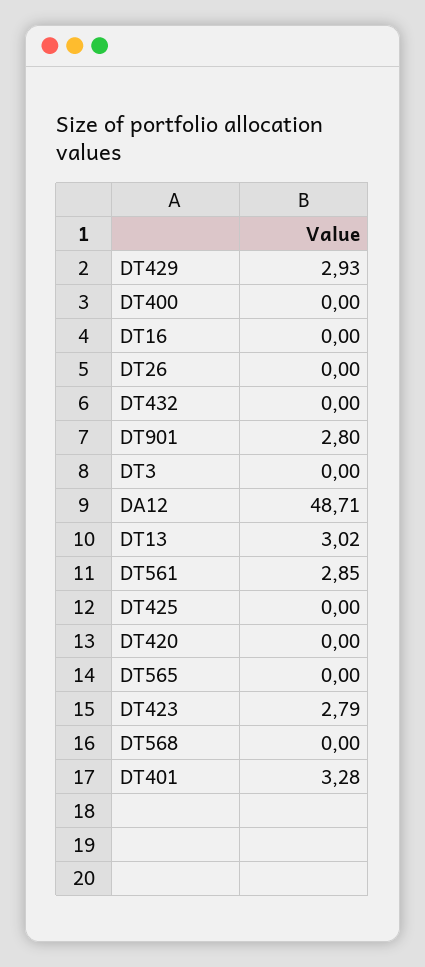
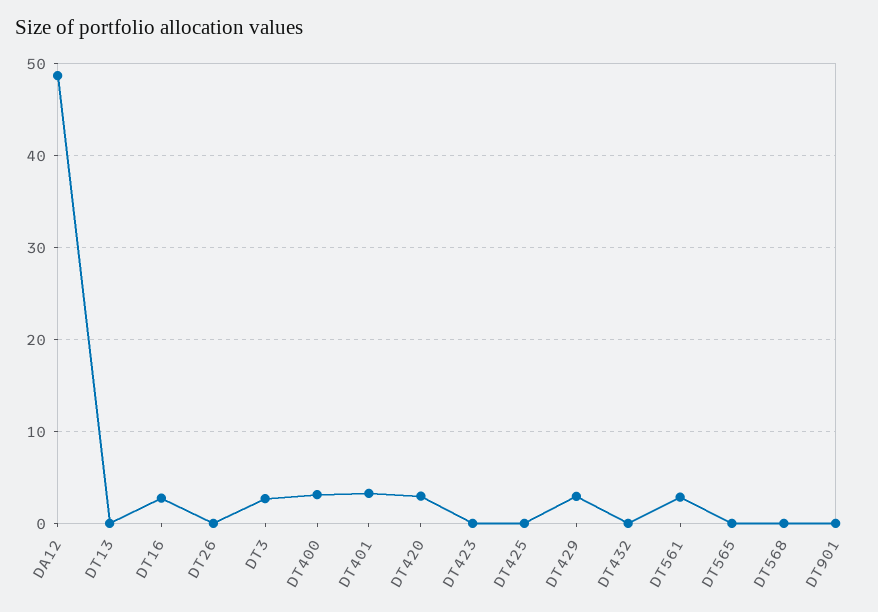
DT400: 0 -> 3
DT16: 0 -> 3
DT901: 2.8 -> 0
DT3: 0 -> 3
DT13: 3.02 -> 0
DT420: 0 -> 3
DT423: 2.79 -> 0

